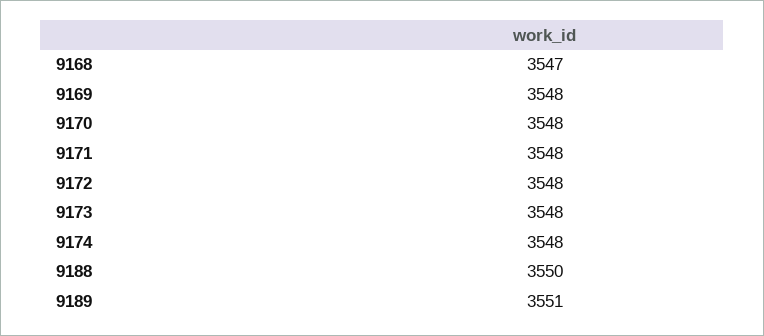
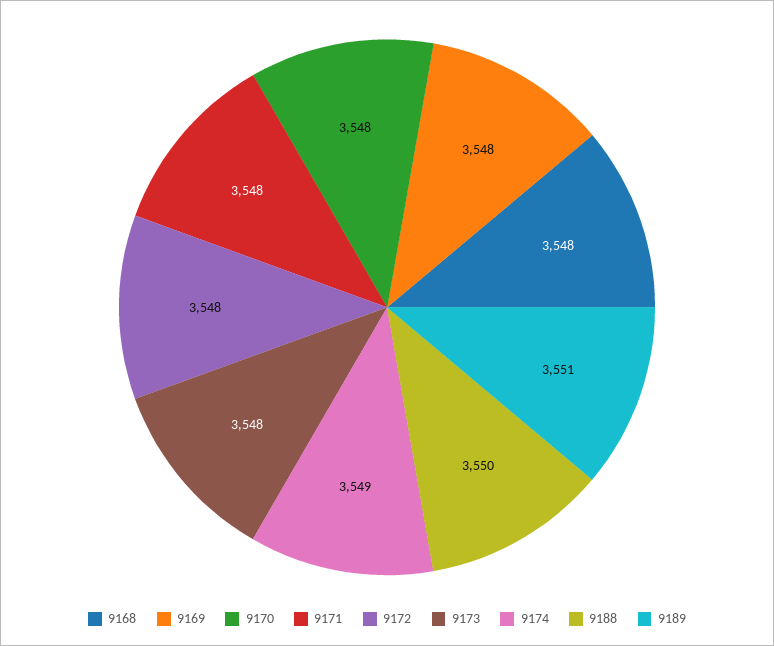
9168: 3547 -> 3548
9174: 3548 -> 3549

